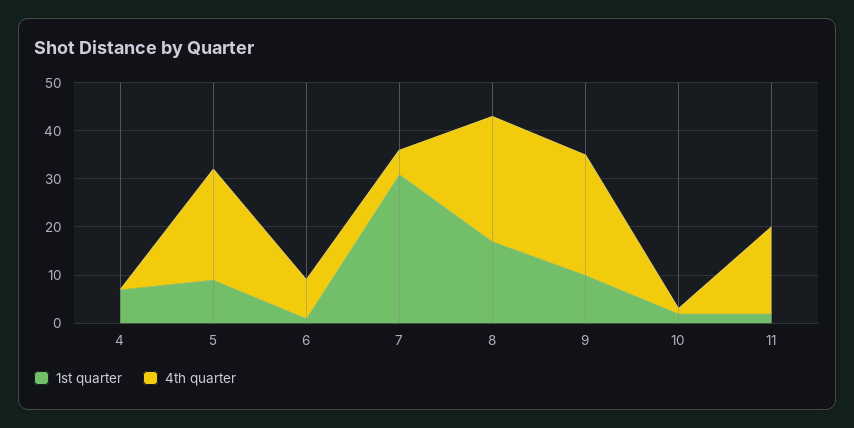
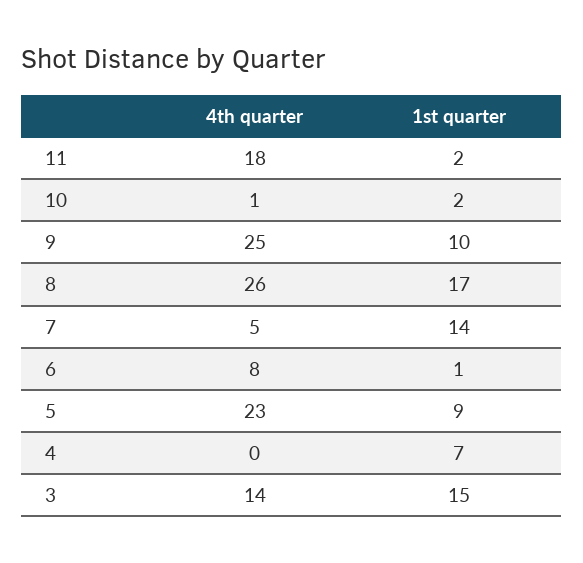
1st quarter, 7: 30 -> 14
4th quarter, 3: none -> 14
1st quarter, 3: none -> 15

